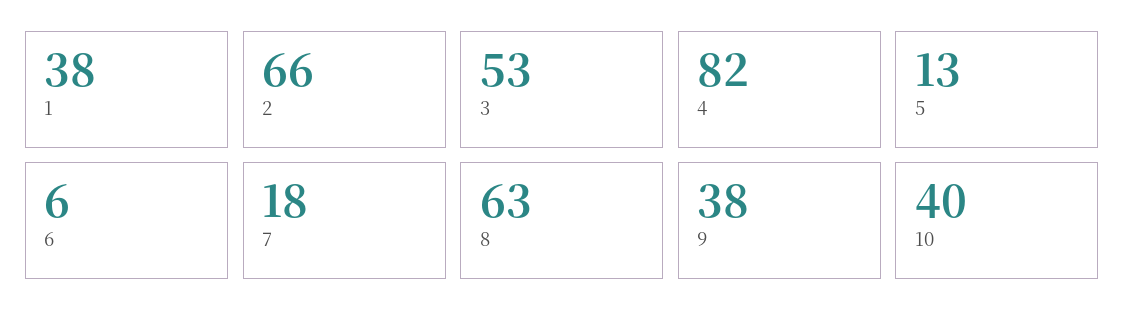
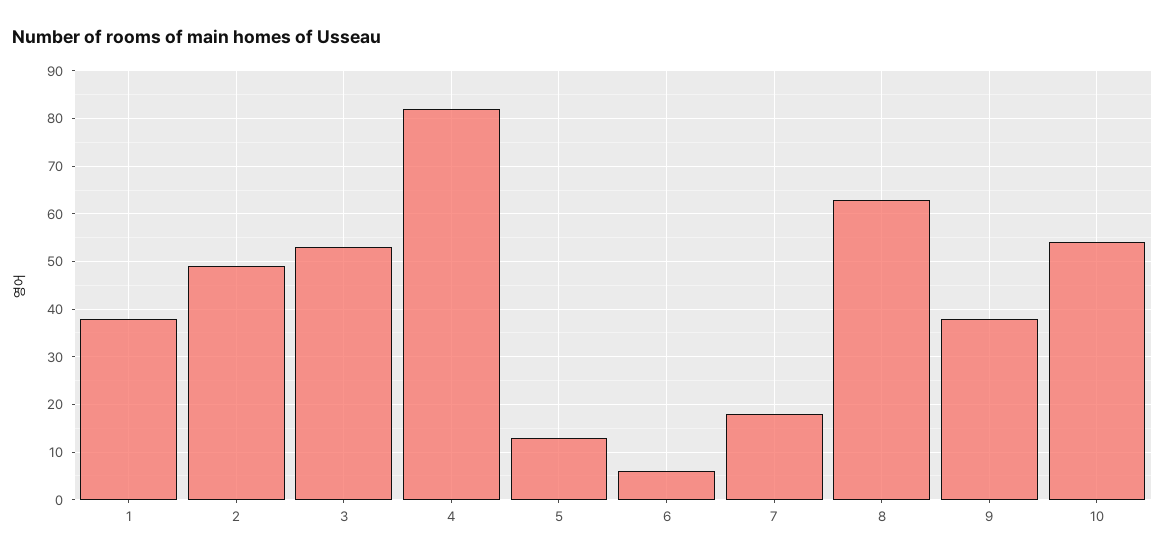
2: 66 -> 50
10: 40 -> 55

